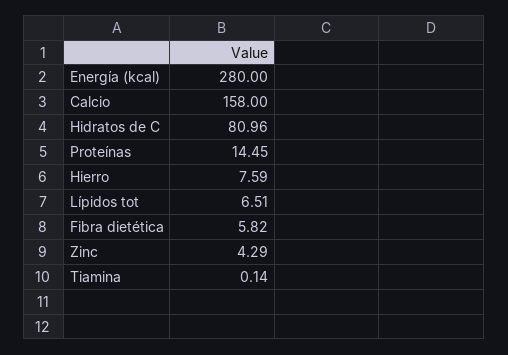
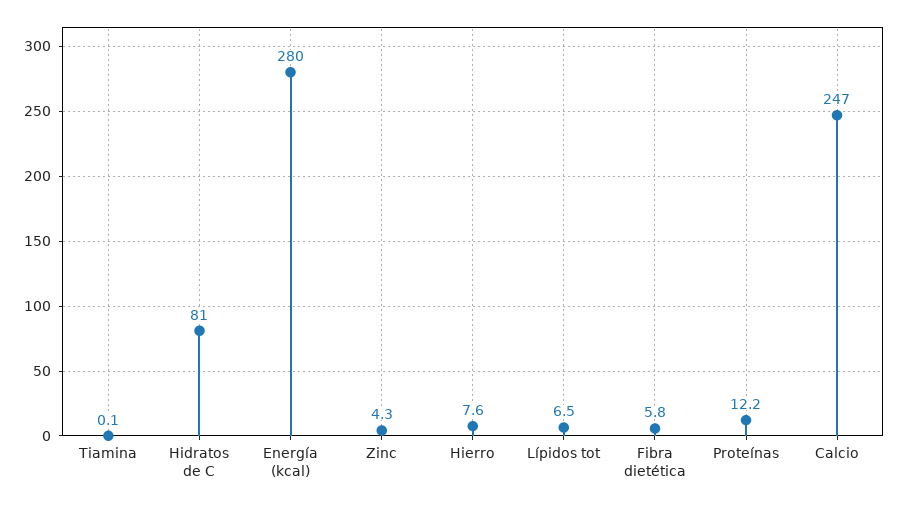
Calcio: 158 -> 247
Proteínas: 14.45 -> 12.2

